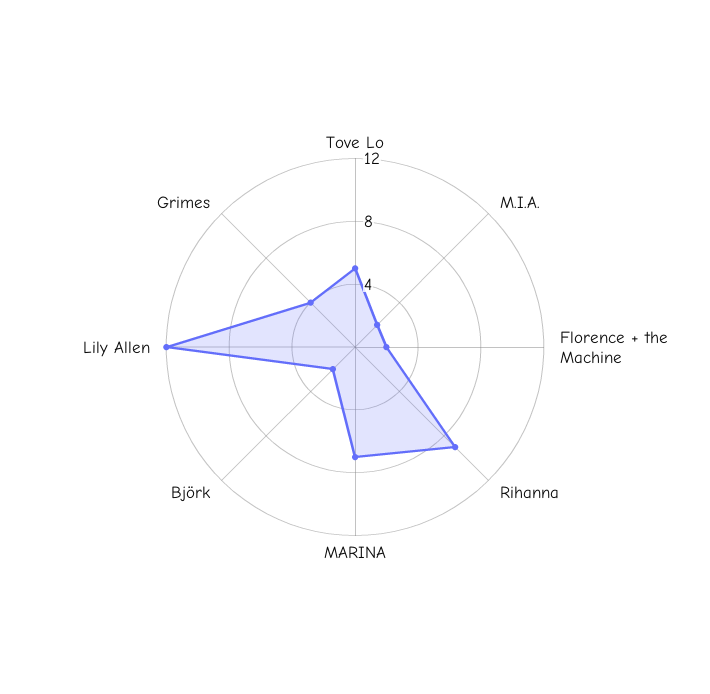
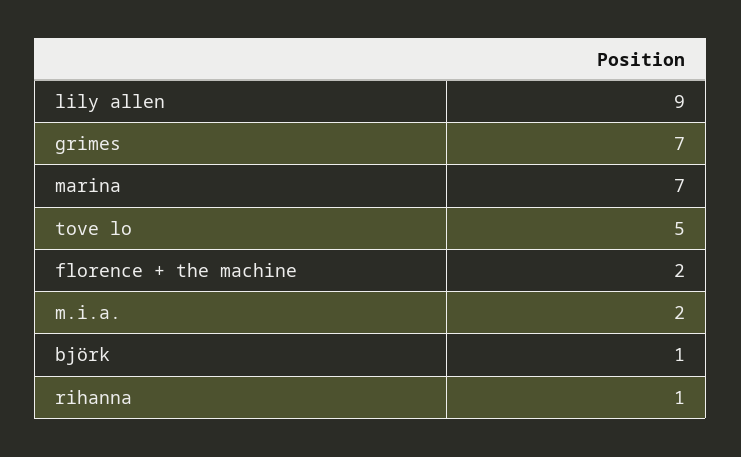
Rihanna: 9 -> 1
Björk: 2 -> 1
Lily Allen: 12 -> 9
Grimes: 4 -> 7

